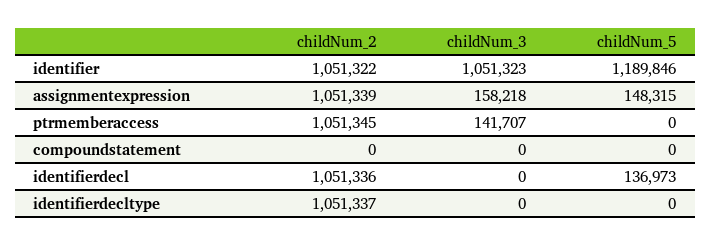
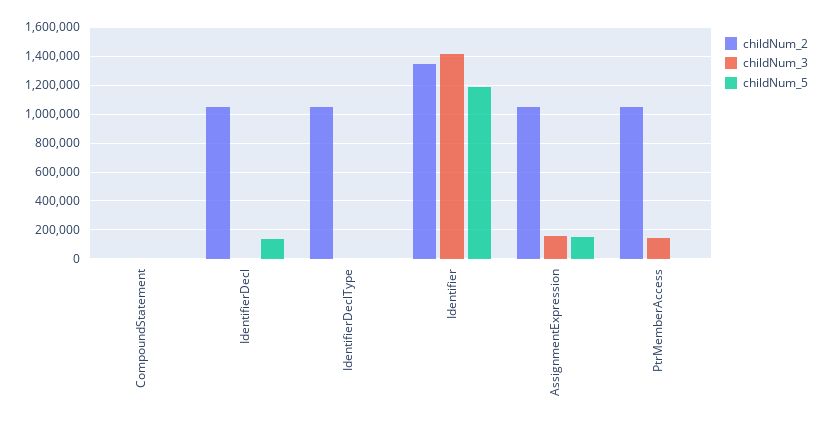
childNum_2, identifier: 1051322 -> 1350000
childNum_3, identifier: 1051323 -> 1400000

